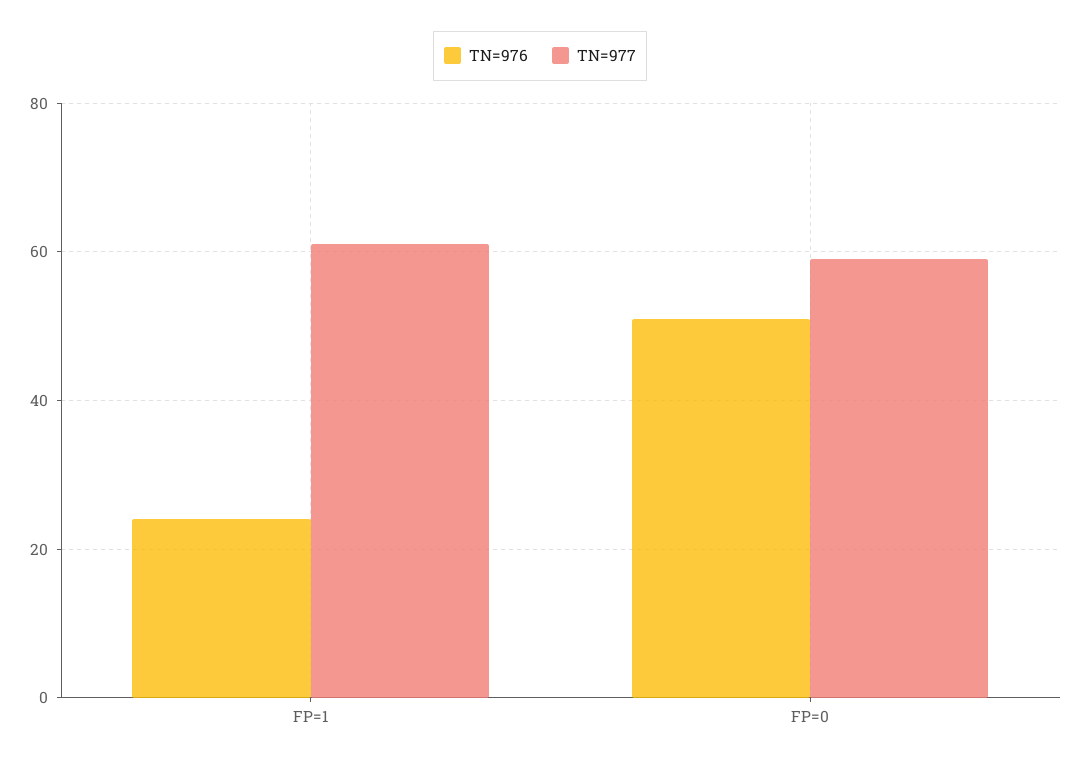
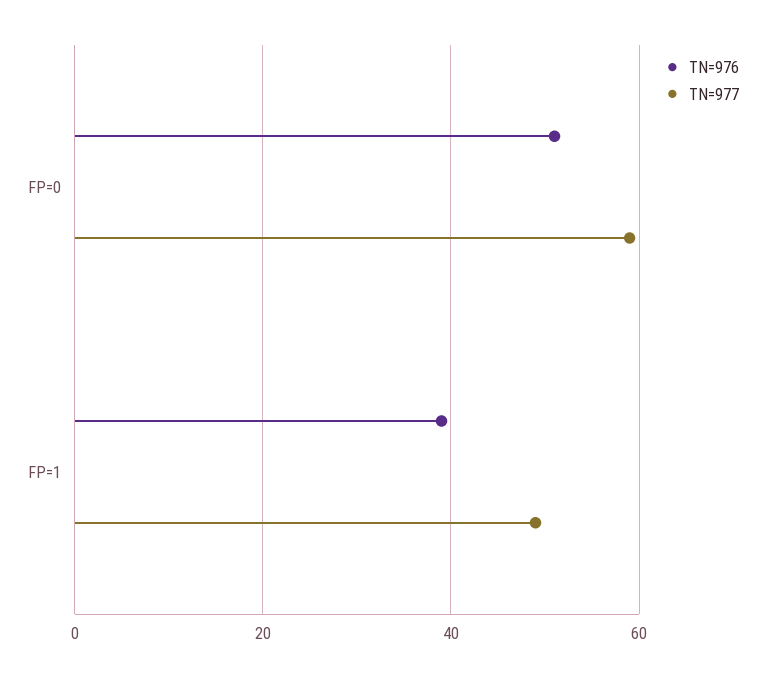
TN=976, FP=1: 25 -> 40
TN=977, FP=1: 60 -> 50

